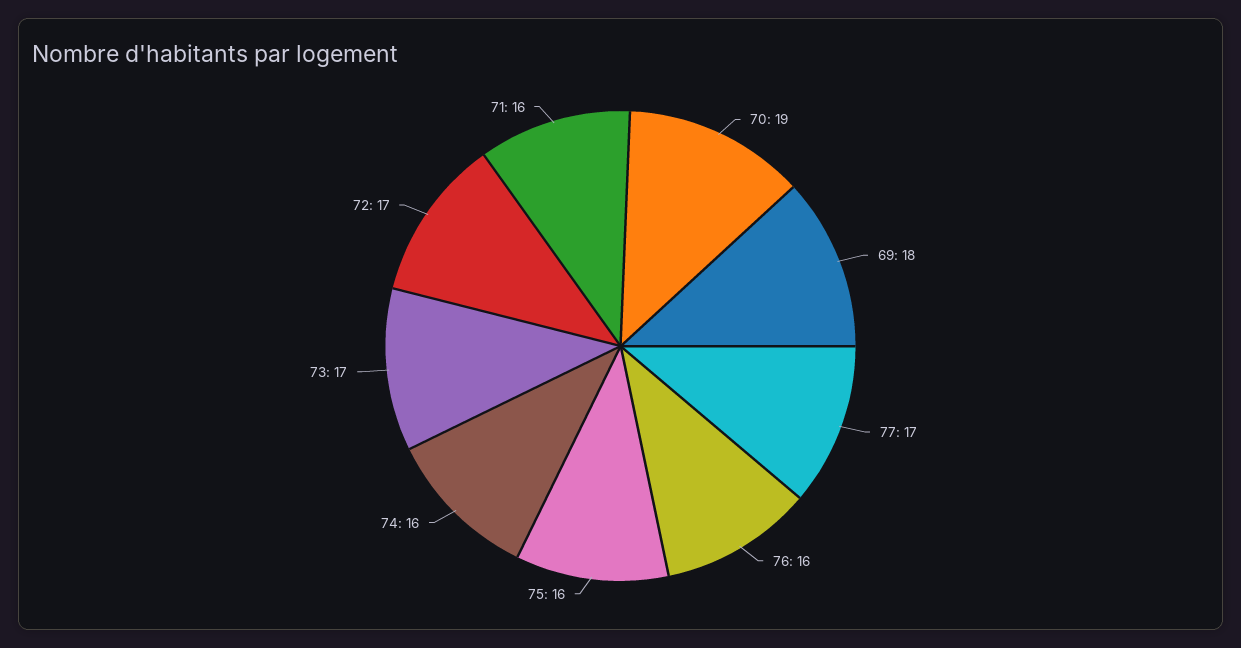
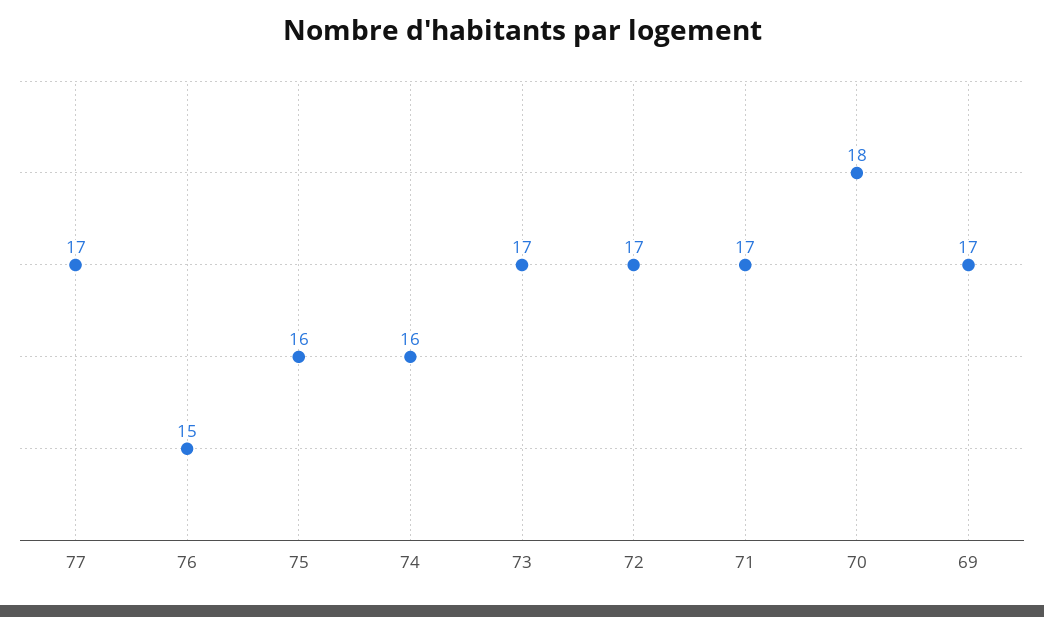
70: 19 -> 18
69: 18 -> 17
76: 16 -> 15
71: 16 -> 17

